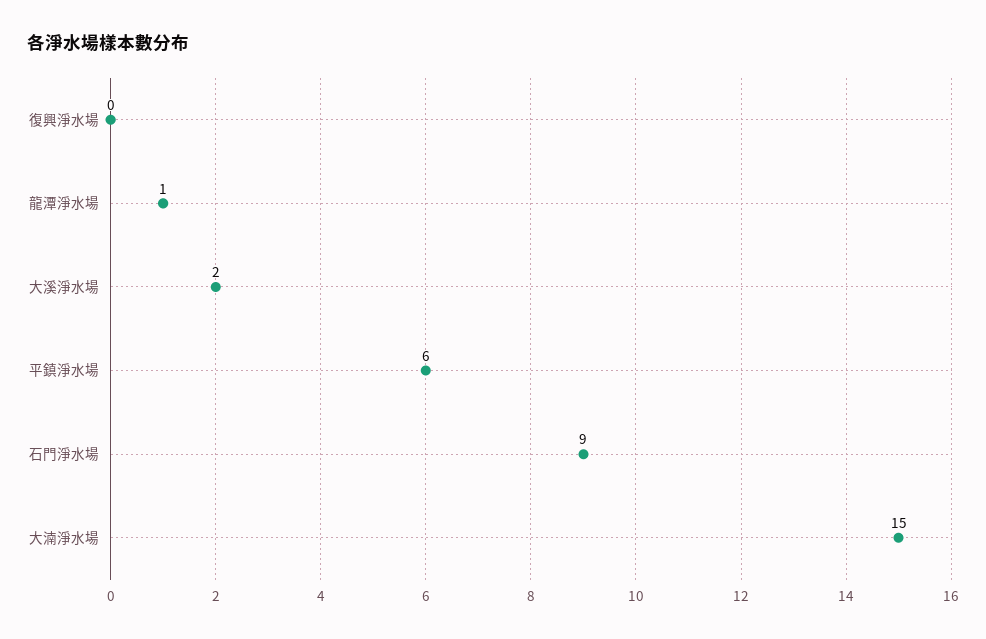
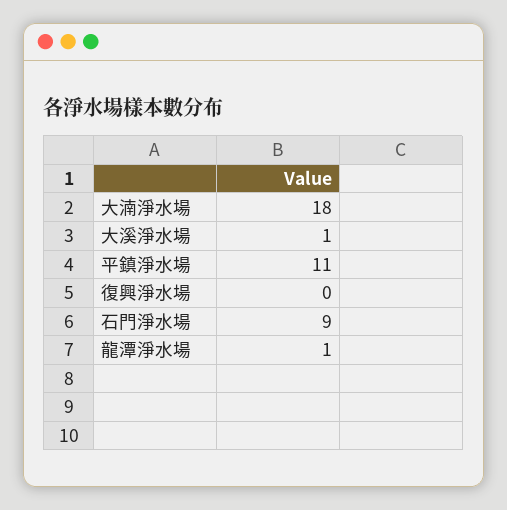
大溪淨水場: 2 -> 1
平鎮淨水場: 6 -> 11
大湳淨水場: 15 -> 18

